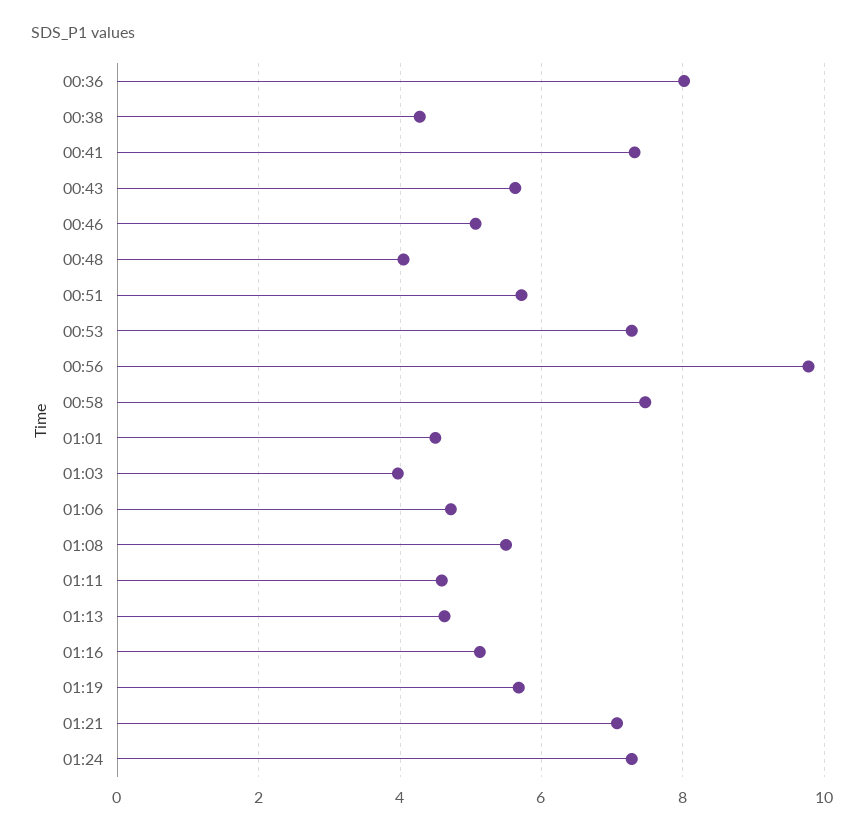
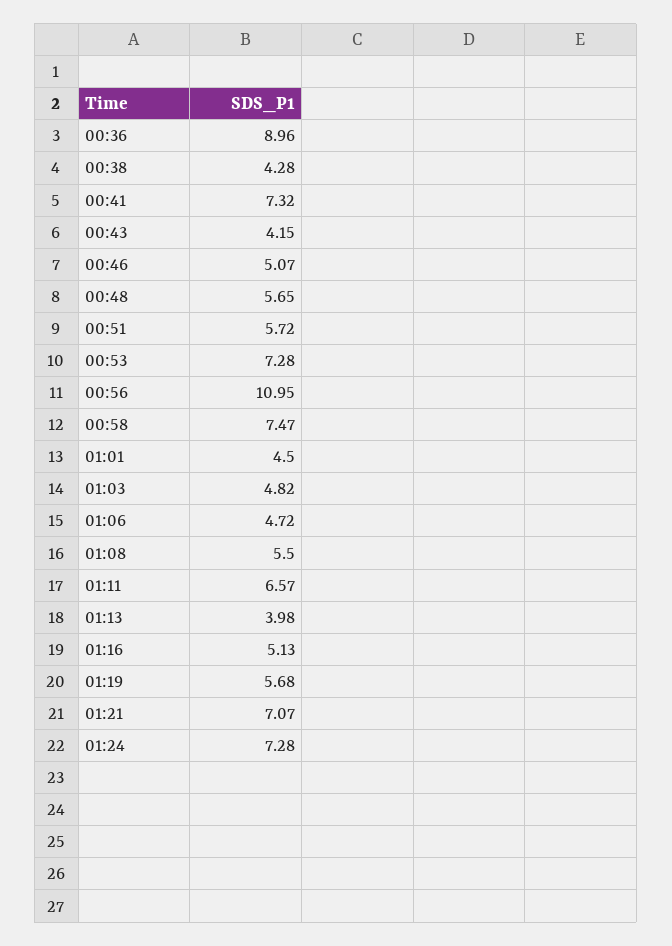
00:36: 8 -> 8.96
00:43: 5.6 -> 4.15
00:48: 4 -> 5.65
00:56: 9.8 -> 10.95
01:03: 4 -> 4.82
01:11: 4.6 -> 6.57
01:13: 4.6 -> 3.98

